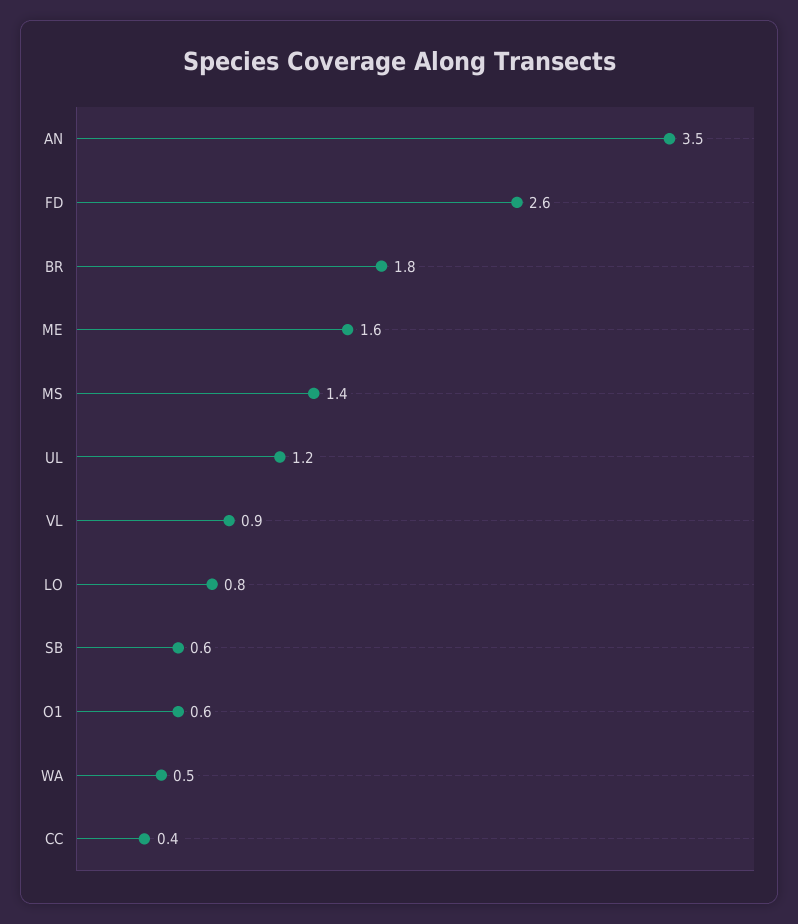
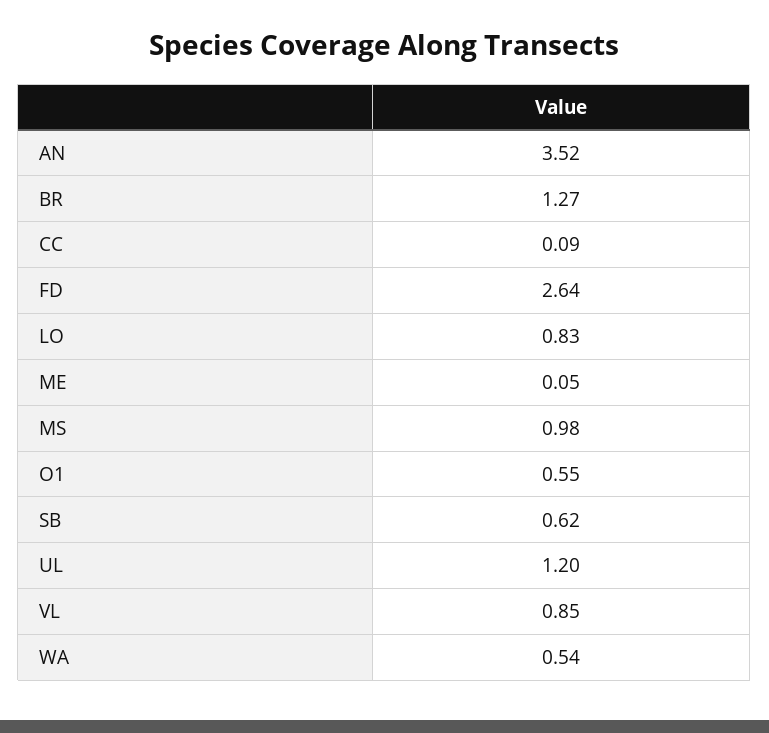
BR: 1.8 -> 1.27
ME: 1.6 -> 0.05
MS: 1.4 -> 0.98
CC: 0.4 -> 0.09

